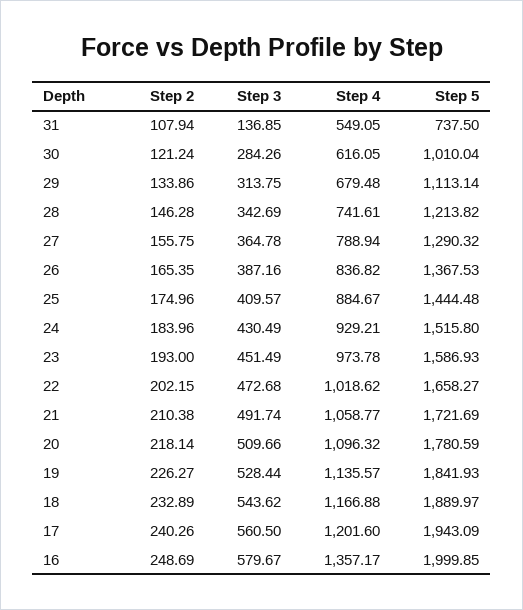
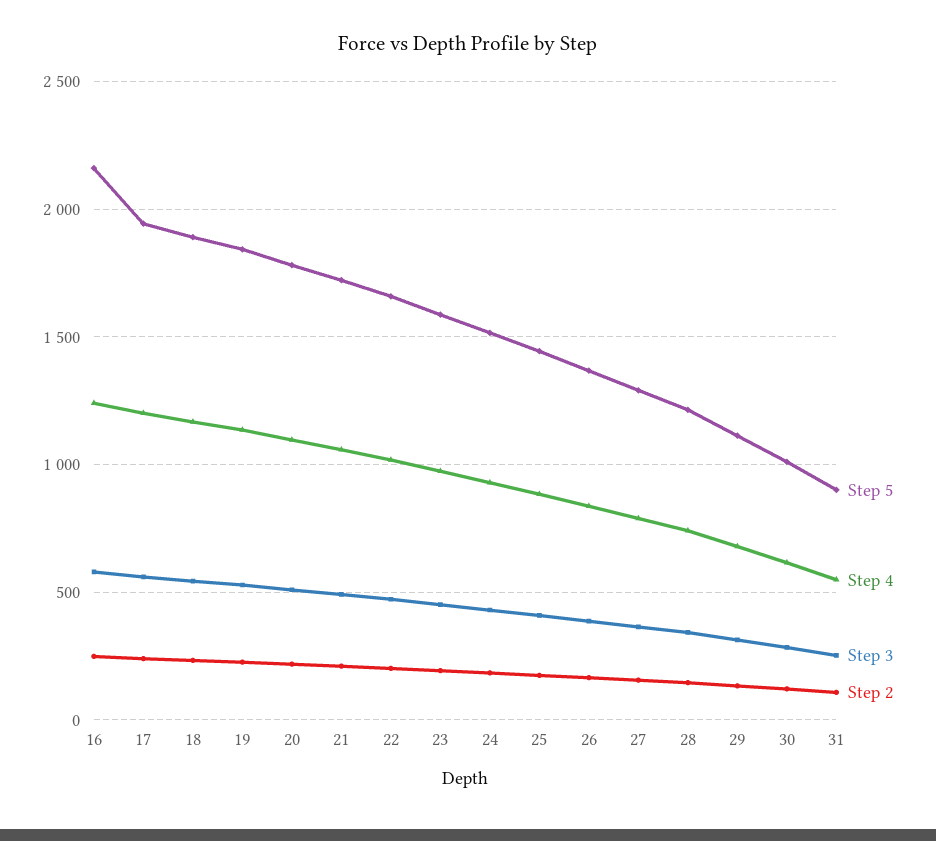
Step 3, 31: 136.85 -> 250
Step 5, 31: 737.5 -> 900
Step 4, 16: 1357.17 -> 1250
Step 5, 16: 1999.85 -> 2150

